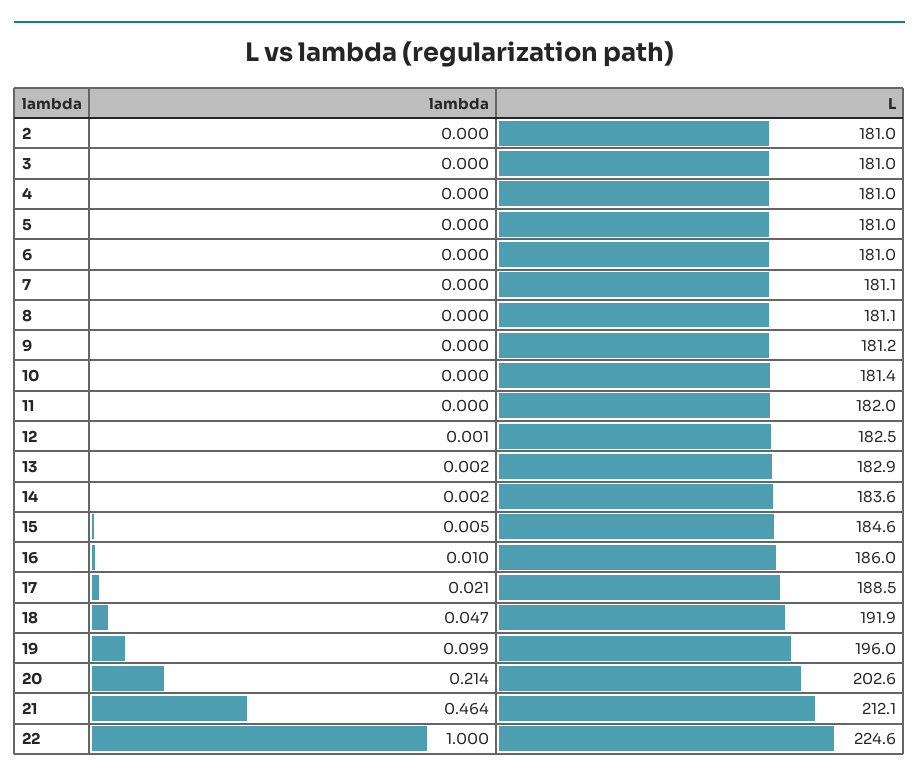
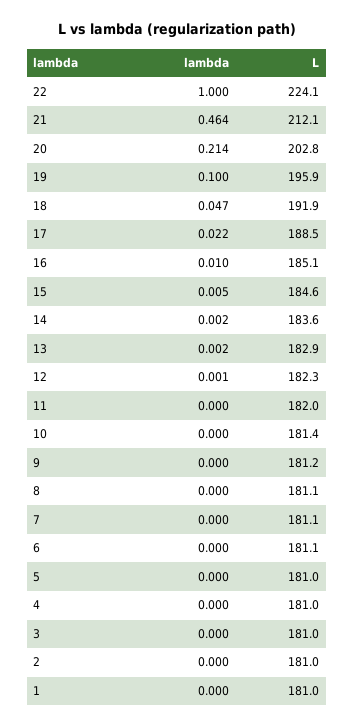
L, 6: 181 -> 181.1
L, 12: 182.5 -> 182.3
L, 16: 186 -> 185.1
lambda, 17: 0.021 -> 0.022
lambda, 19: 0.099 -> 0.1
L, 19: 196 -> 195.9
L, 20: 202.6 -> 202.8
L, 22: 224.6 -> 224.1
lambda, 1: none -> 0
L, 1: none -> 181

